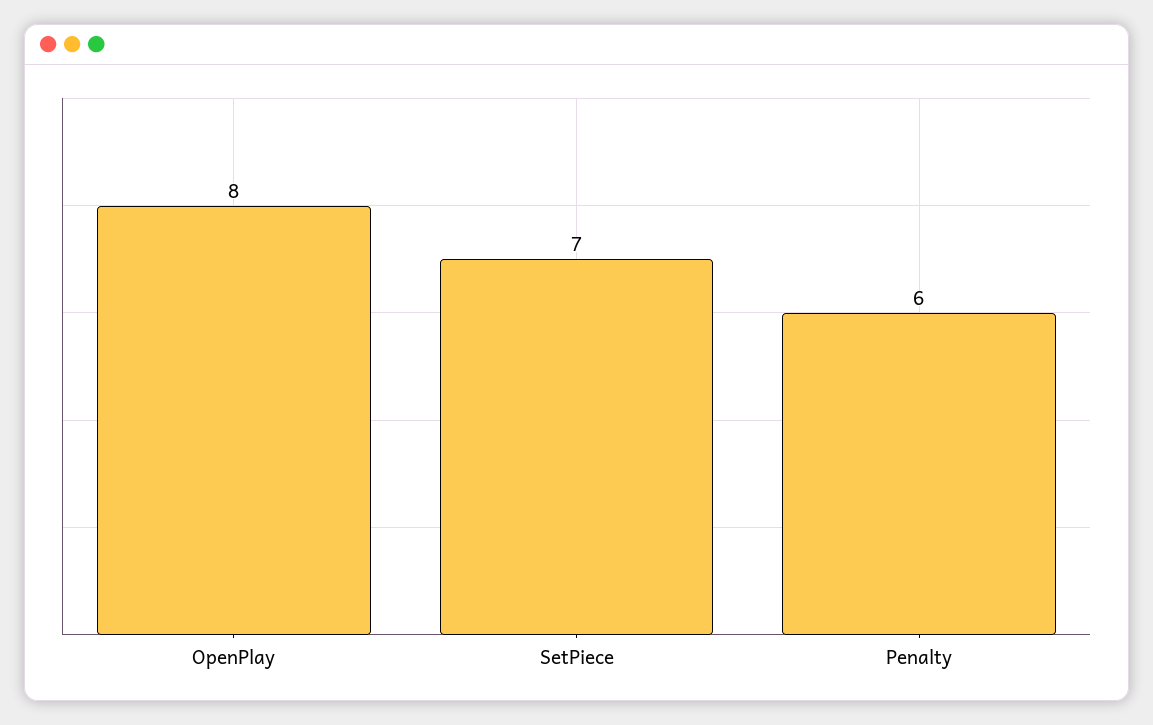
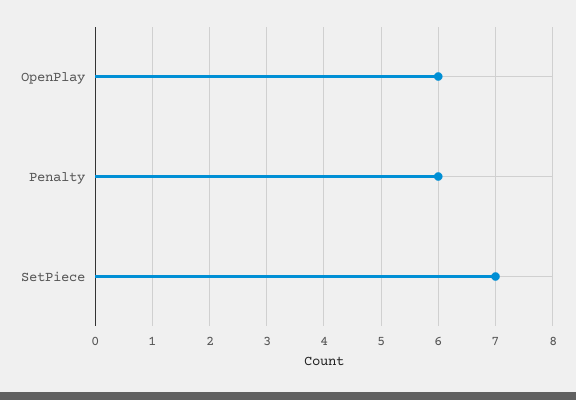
OpenPlay: 8 -> 6

